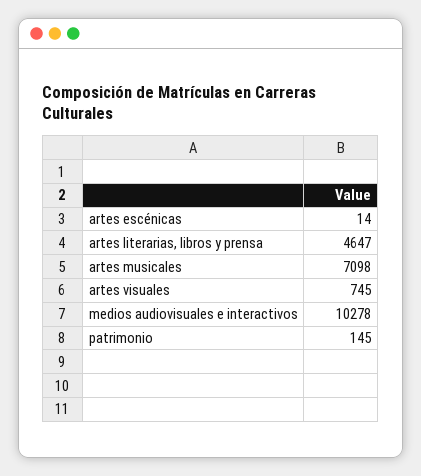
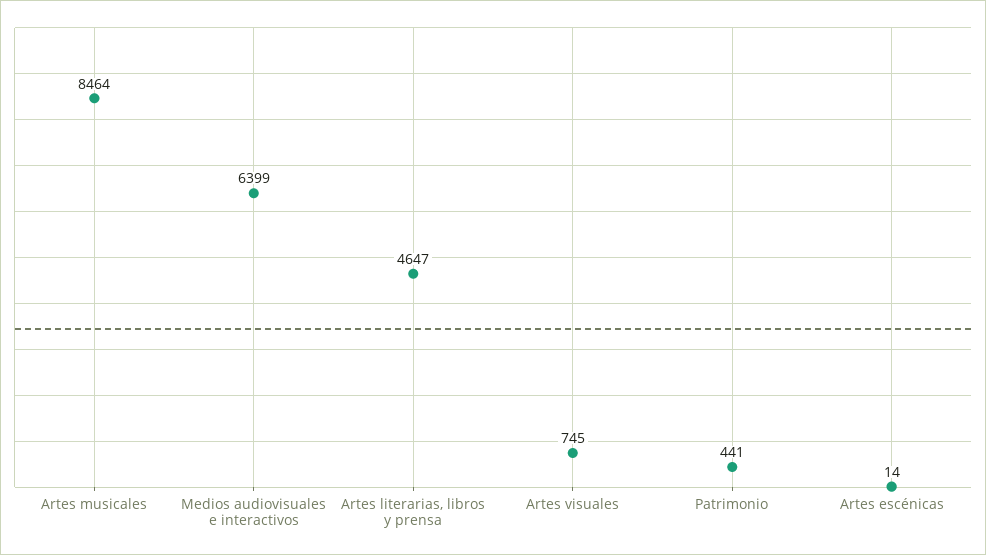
artes musicales: 7098 -> 8464
medios audiovisuales e interactivos: 10278 -> 6399
patrimonio: 145 -> 441

